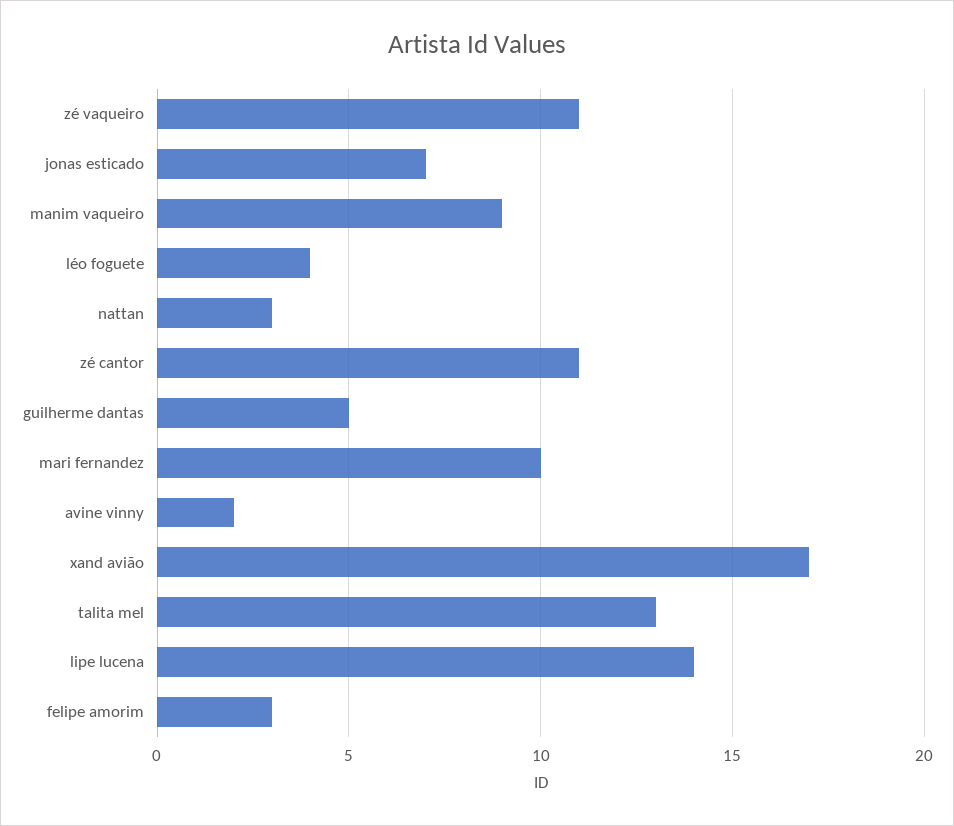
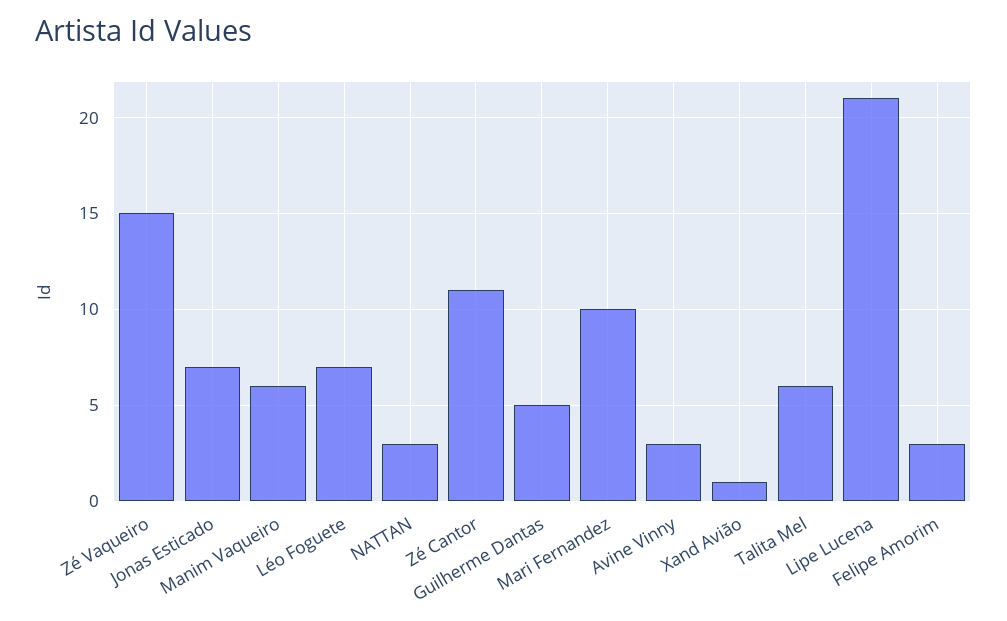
zé vaqueiro: 11 -> 15
manim vaqueiro: 9 -> 6
léo foguete: 4 -> 7
avine vinny: 2 -> 3
xand avião: 17 -> 1
talita mel: 13 -> 6
lipe lucena: 14 -> 21

